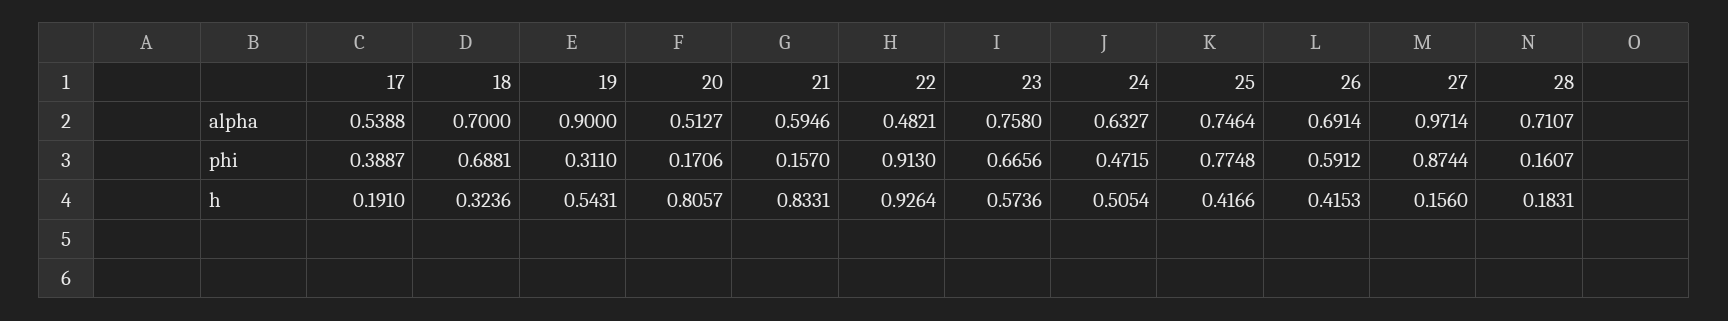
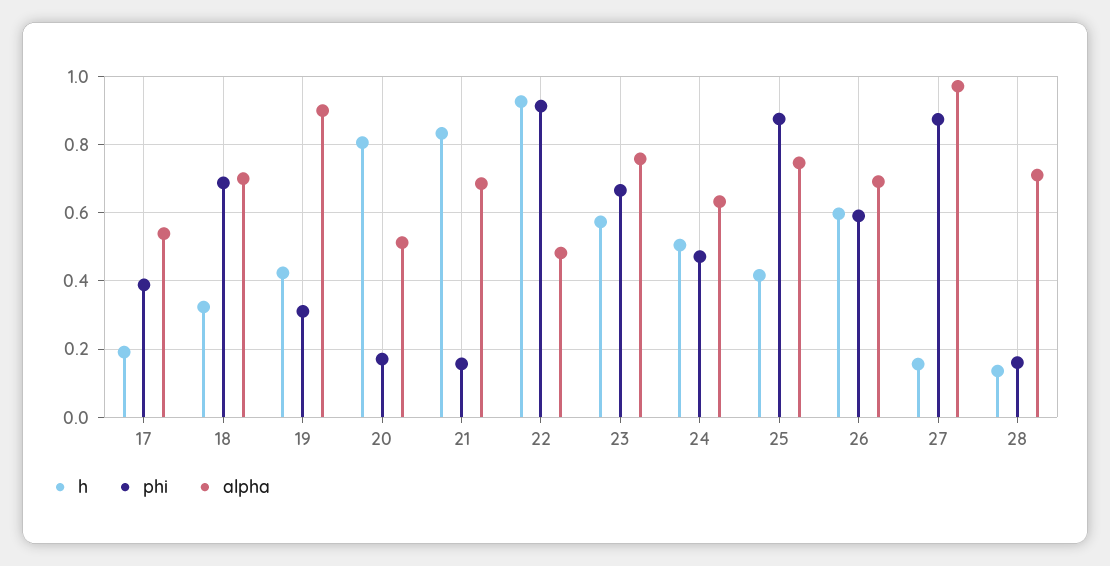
alpha, 21: 0.5946 -> 0.68
phi, 25: 0.7748 -> 0.88
h, 19: 0.5431 -> 0.42
h, 26: 0.4153 -> 0.6
h, 28: 0.1831 -> 0.14

